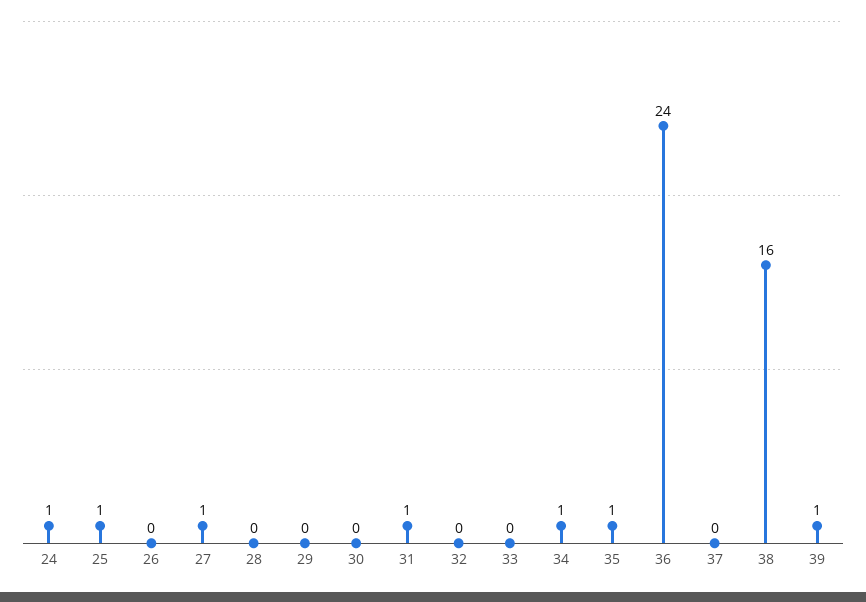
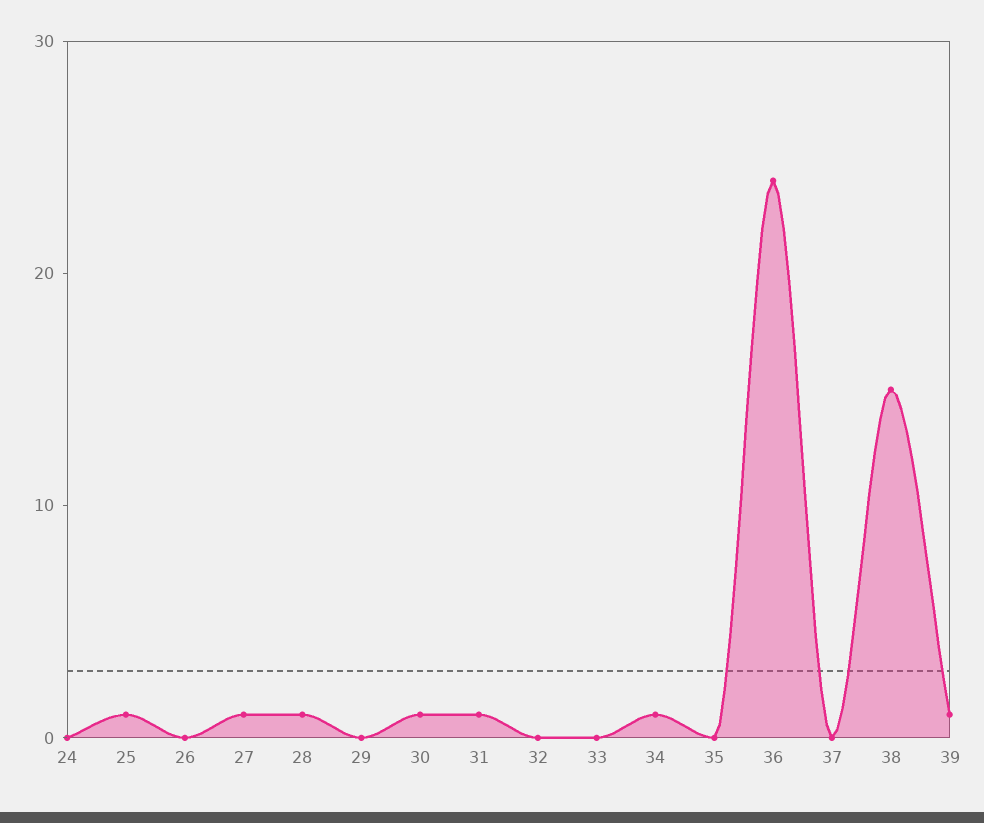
24: 1 -> 0
28: 0 -> 1
30: 0 -> 1
35: 1 -> 0
38: 16 -> 15

